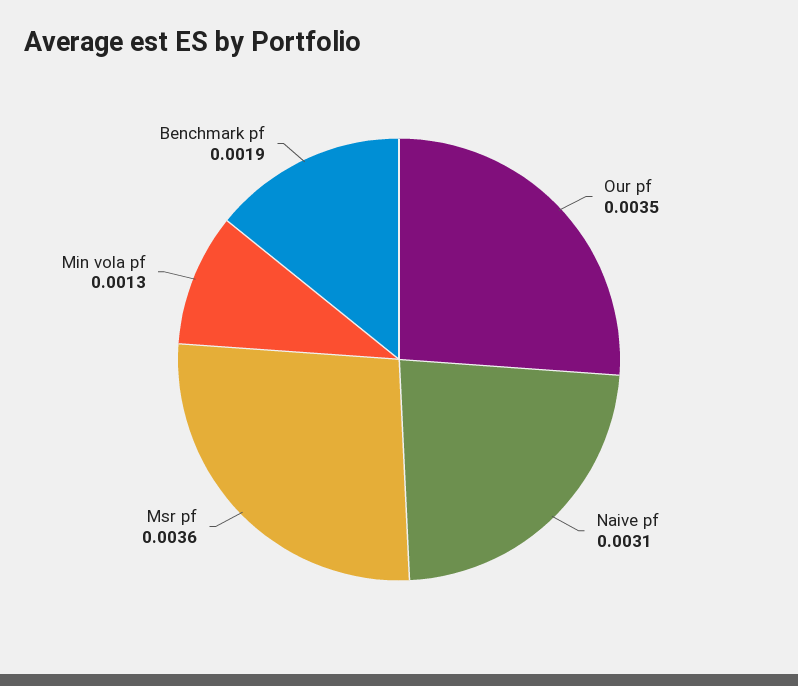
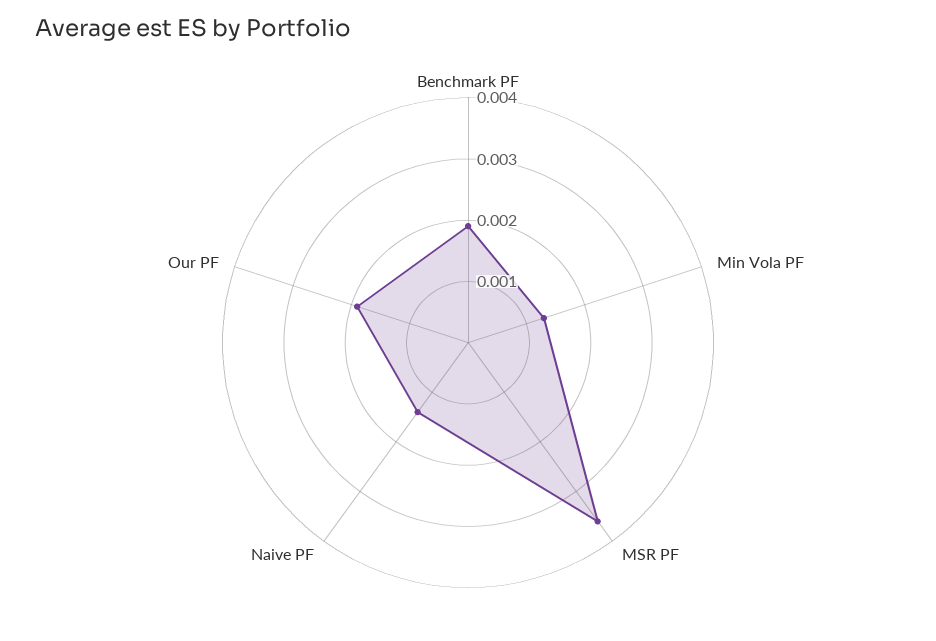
Our pf: 0.0035 -> 0.002
Naive pf: 0.0031 -> 0.0015

